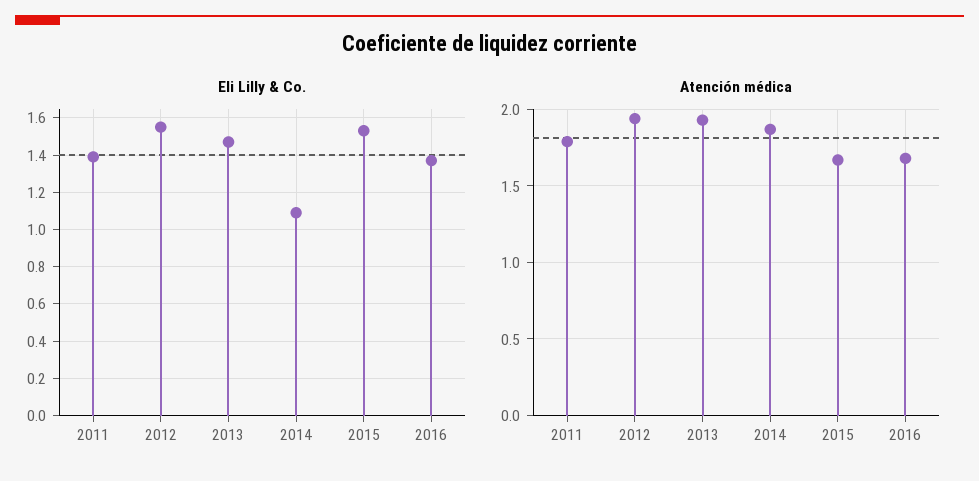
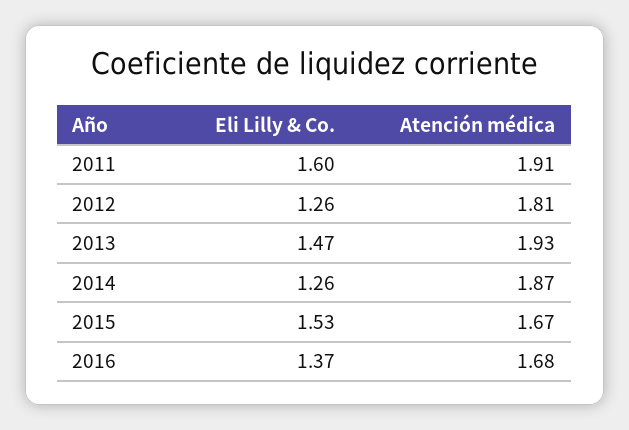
Eli Lilly & Co., 2011: 1.4 -> 1.6
Eli Lilly & Co., 2012: 1.55 -> 1.26
Eli Lilly & Co., 2014: 1.1 -> 1.26
Atención médica, 2011: 1.8 -> 1.91
Atención médica, 2012: 1.95 -> 1.81

